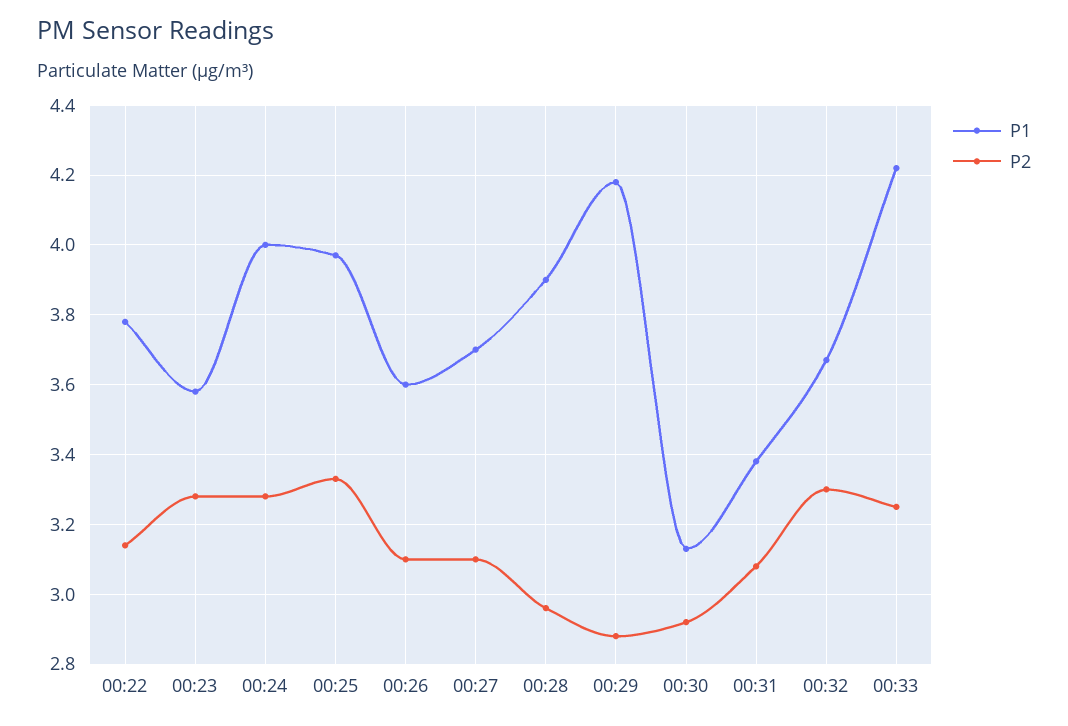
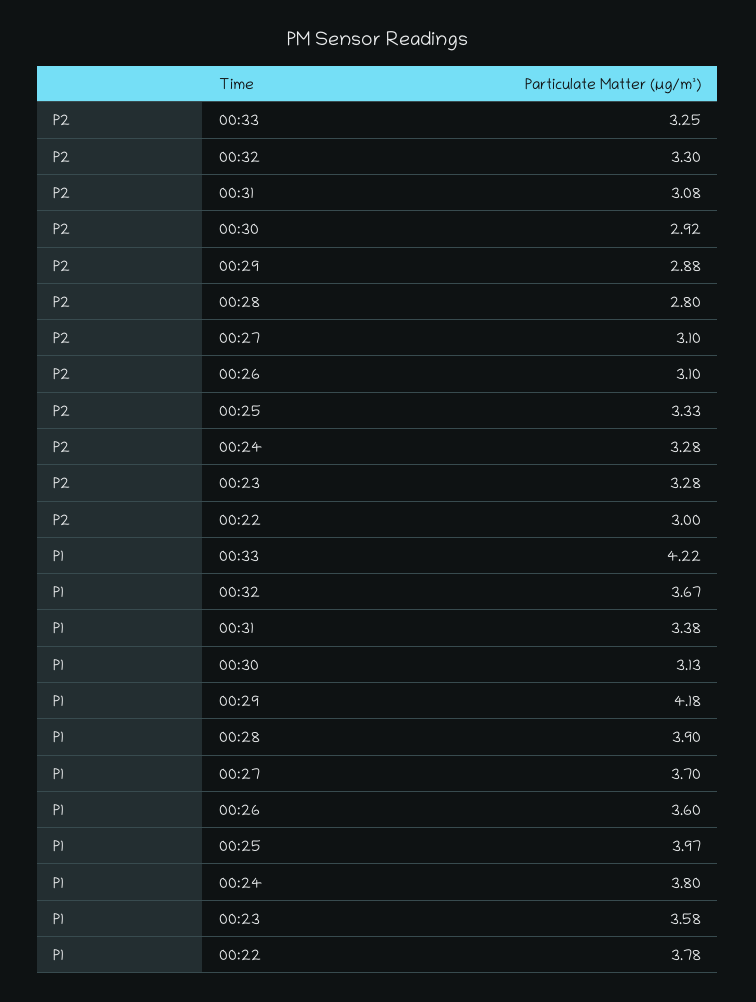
P2, 00:22: 3.15 -> 3
P1, 00:24: 4 -> 3.8
P2, 00:28: 2.95 -> 2.8

